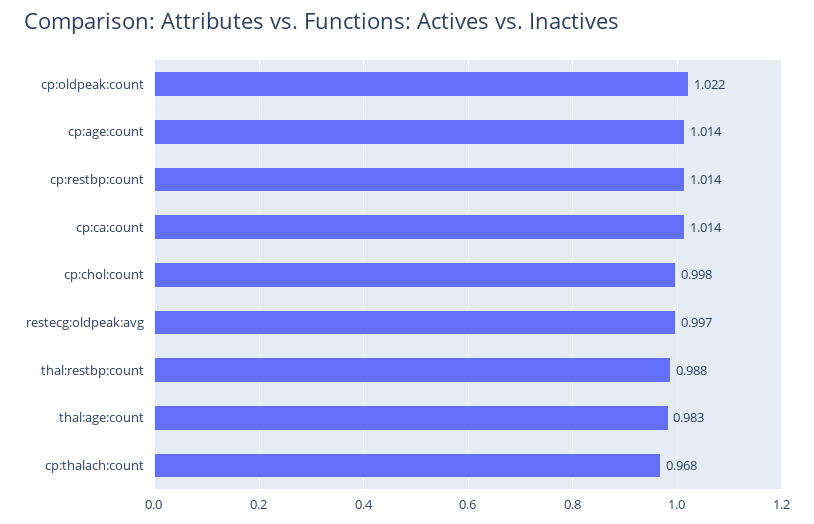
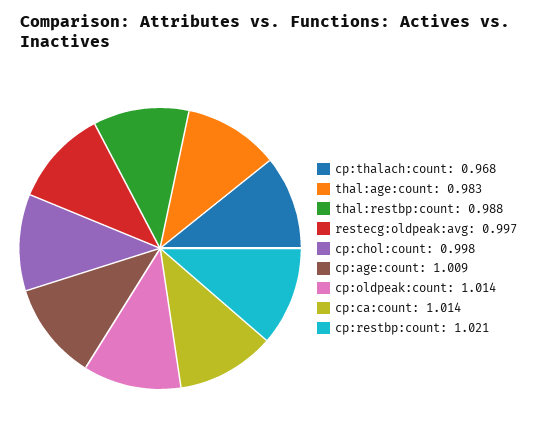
cp:oldpeak:count: 1.022 -> 1.014
cp:age:count: 1.014 -> 1.009
cp:restbp:count: 1.014 -> 1.021

